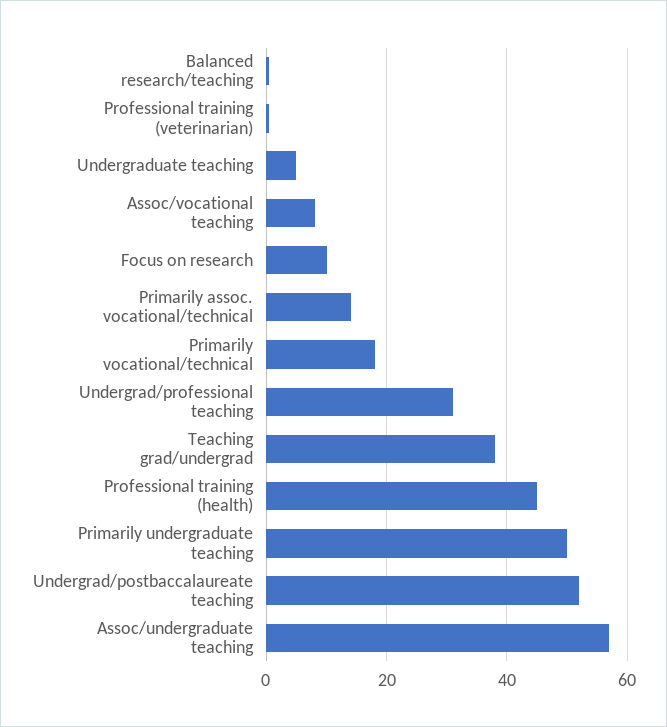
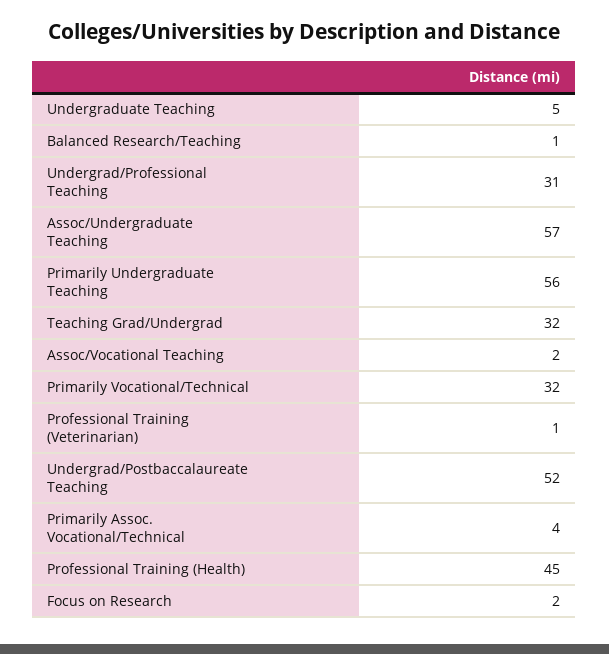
Assoc/vocational teaching: 8 -> 2
Focus on research: 10 -> 2
Primarily assoc. vocational/technical: 14 -> 4
Primarily vocational/technical: 18 -> 32
Teaching grad/undergrad: 38 -> 32
Primarily undergraduate teaching: 50 -> 56

